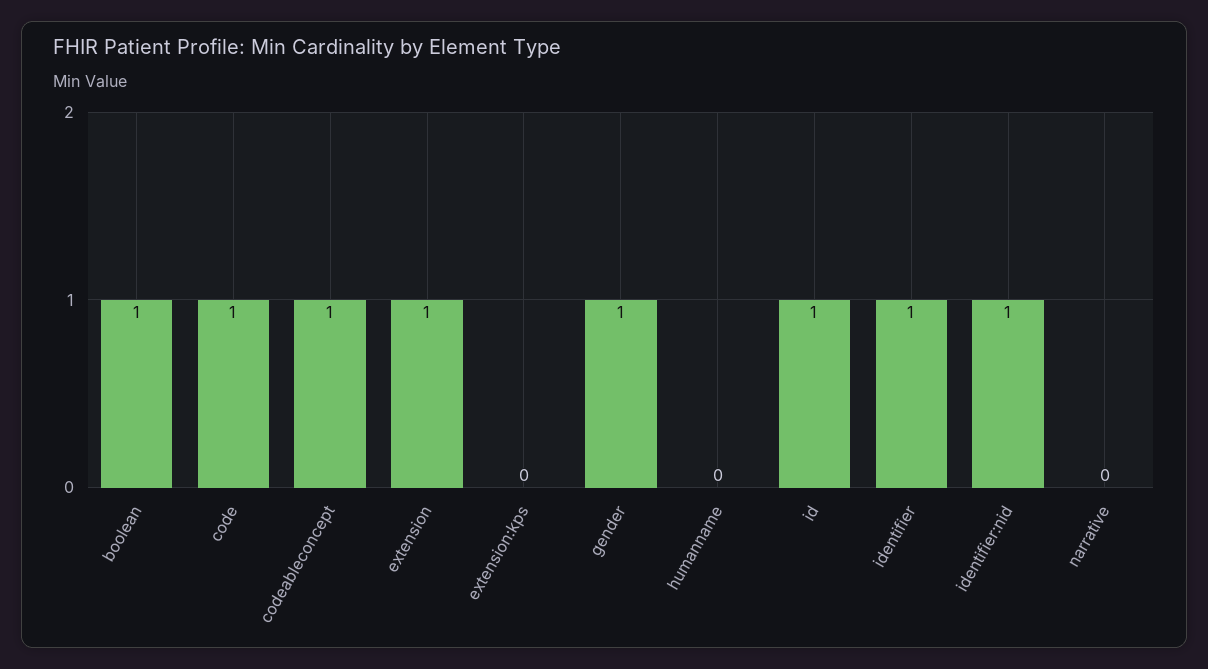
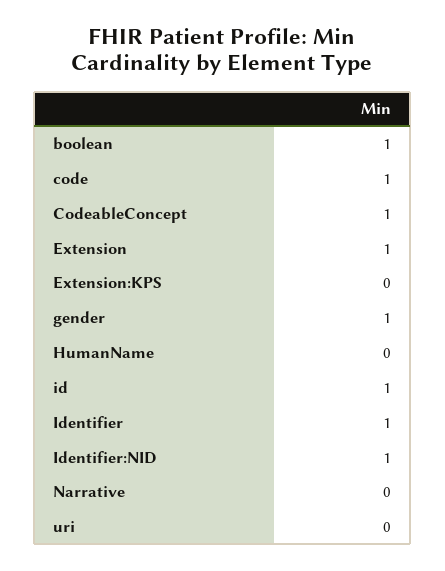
uri: none -> 0

